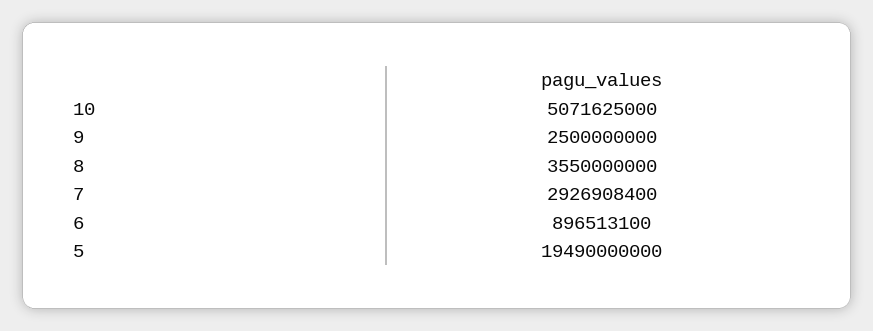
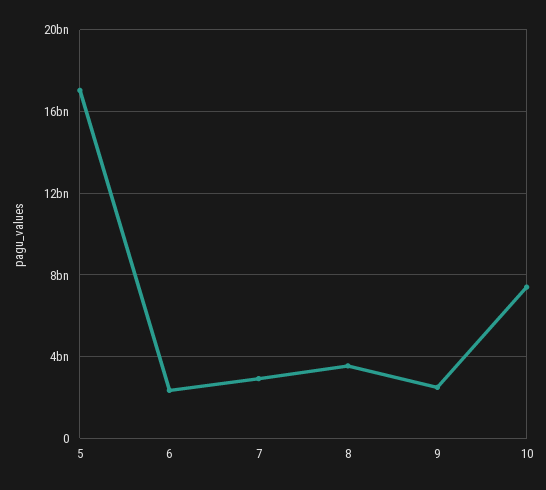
10: 5071625000 -> 7500000000
6: 896513100 -> 2500000000
5: 19490000000 -> 17000000000

